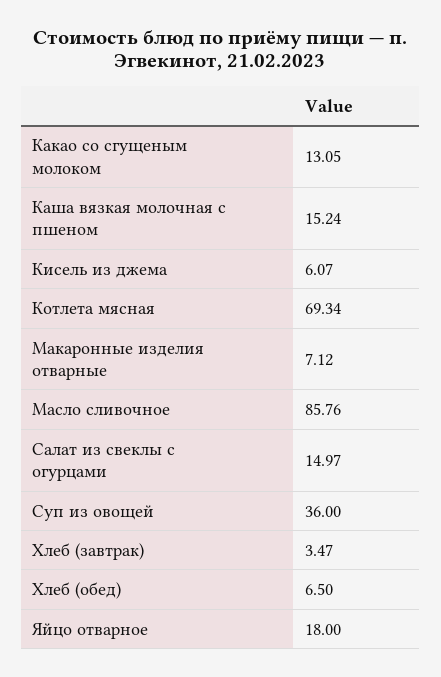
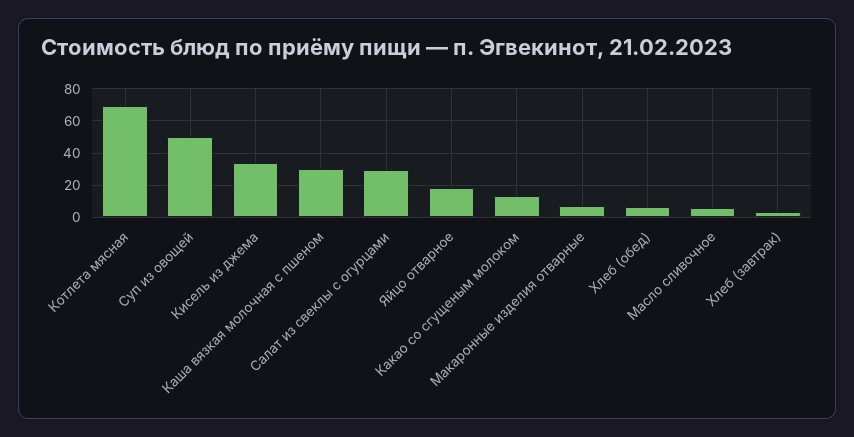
Каша вязкая молочная с пшеном: 15.24 -> 30
Кисель из джема: 6.07 -> 35
Масло сливочное: 85.76 -> 5
Салат из свеклы с огурцами: 14.97 -> 30
Суп из овощей: 36 -> 50

